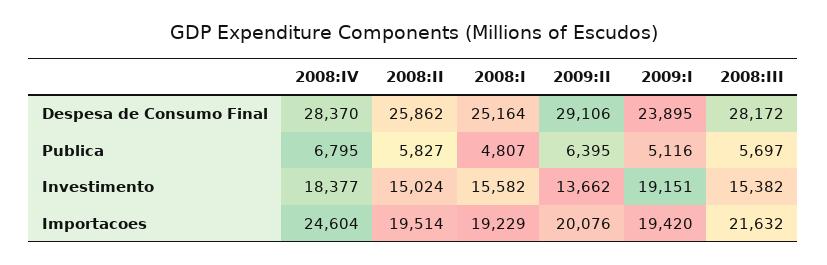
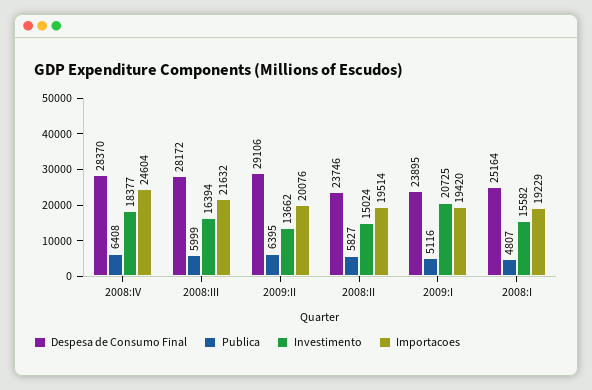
Despesa de Consumo Final, 2008:II: 25862 -> 23746
Publica, 2008:IV: 6795 -> 6408
Publica, 2008:III: 5697 -> 5999
Investimento, 2009:I: 19151 -> 20725
Investimento, 2008:III: 15382 -> 16394

